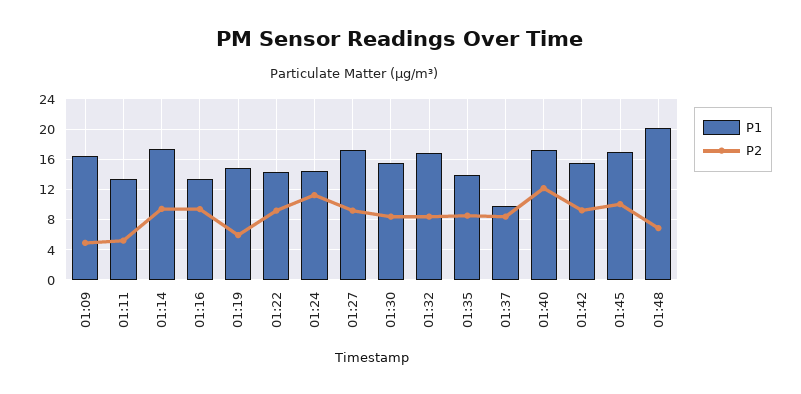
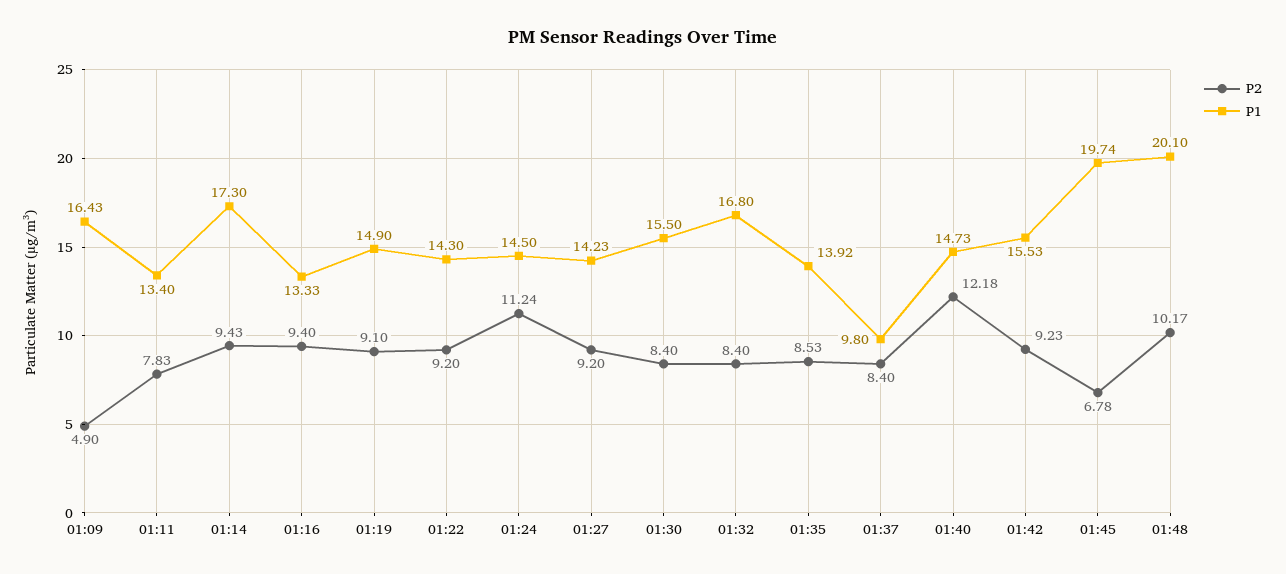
P2, 01:11: 5 -> 7.83
P2, 01:19: 6 -> 9.1
P1, 01:27: 17 -> 14.23
P1, 01:40: 17 -> 14.73
P1, 01:45: 17 -> 19.74
P2, 01:45: 10 -> 6.78
P2, 01:48: 7 -> 10.17

